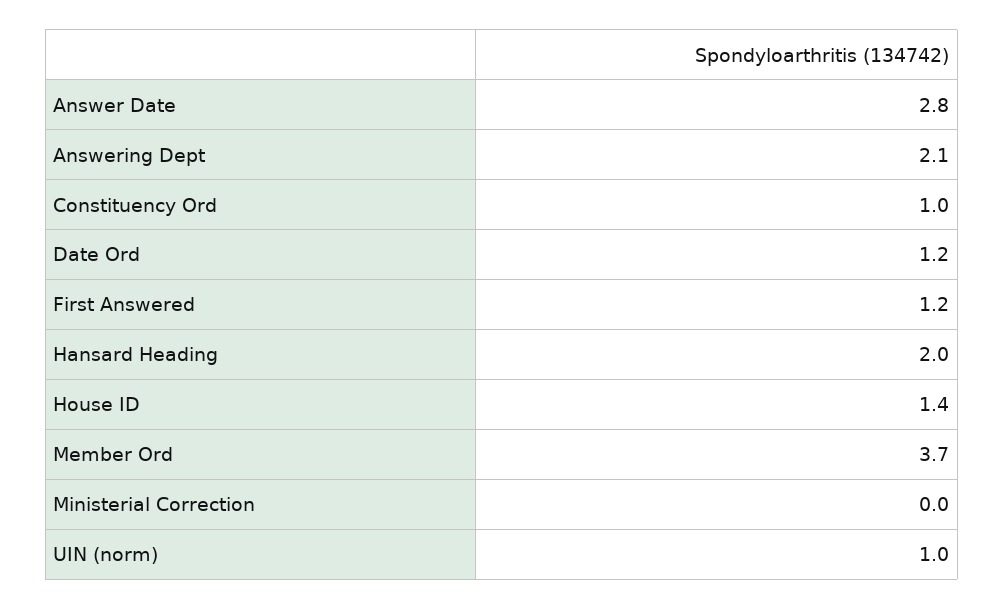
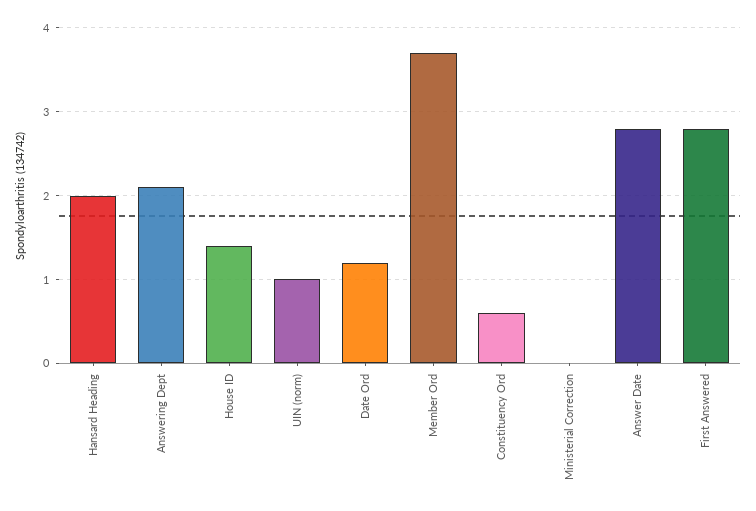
Constituency Ord: 1 -> 0.6
First Answered: 1.2 -> 2.8

